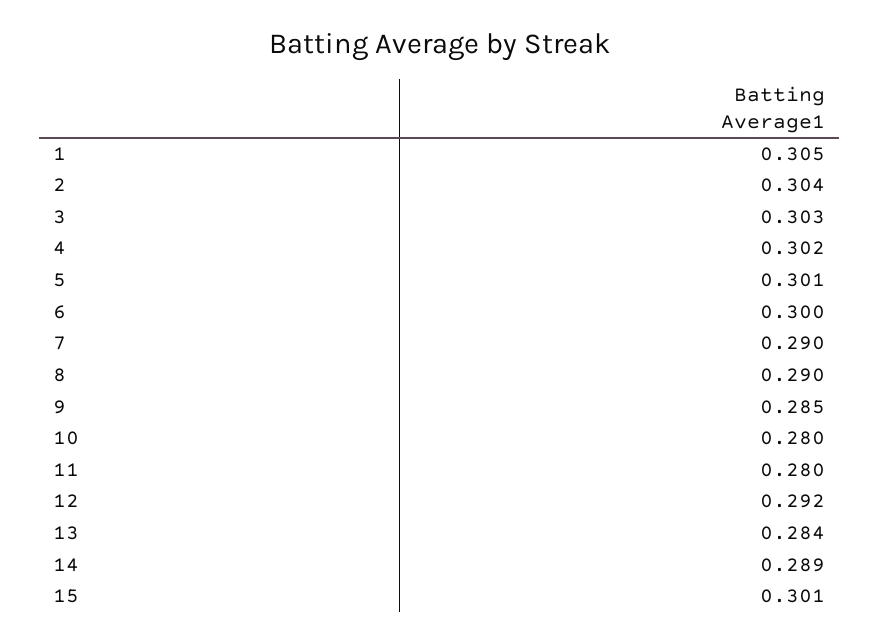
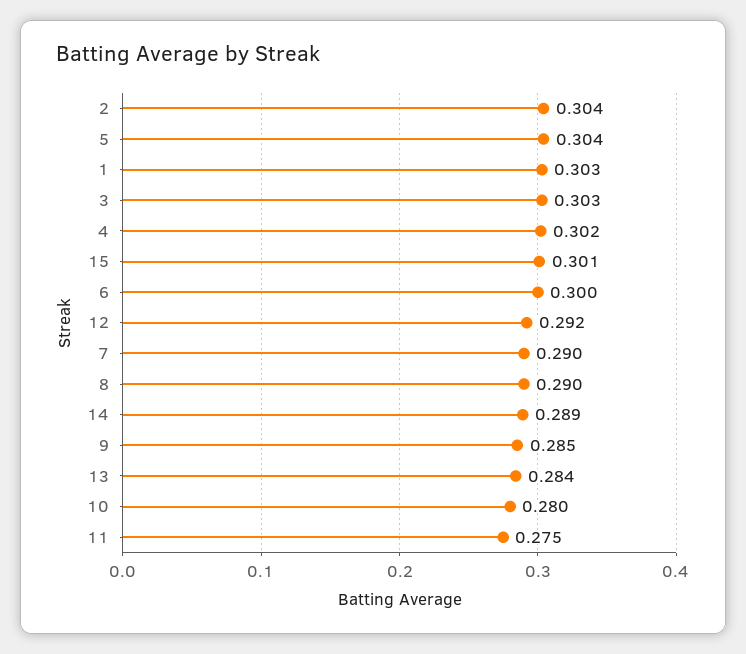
1: 0.305 -> 0.303
5: 0.301 -> 0.304
11: 0.28 -> 0.275

